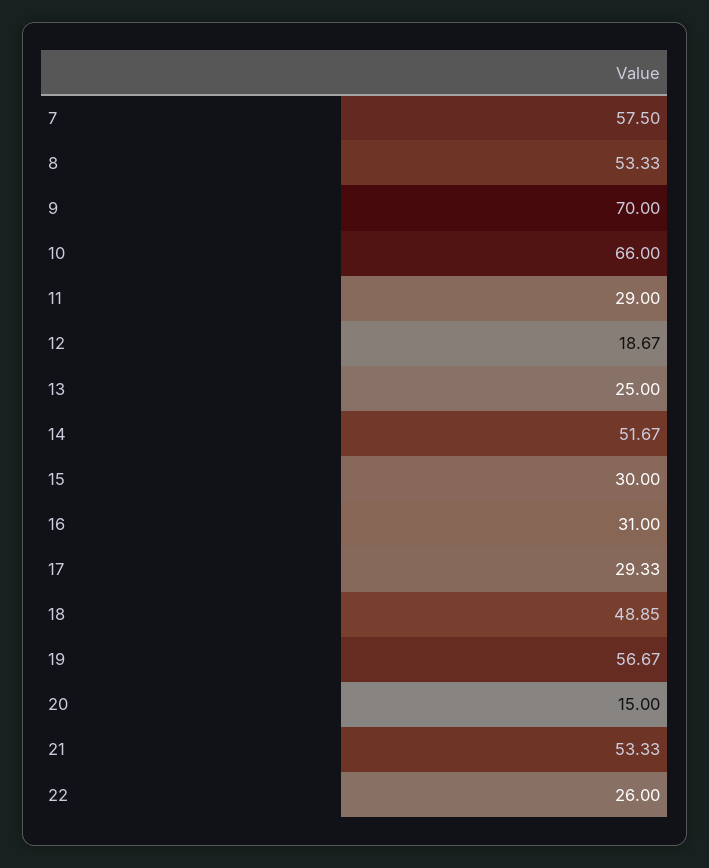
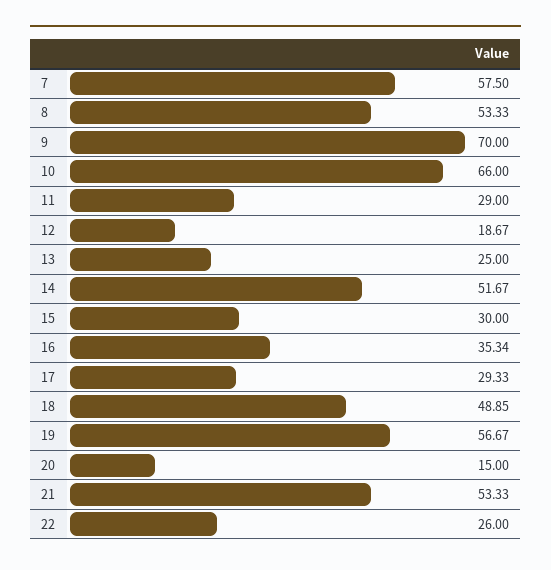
16: 31 -> 35.34

